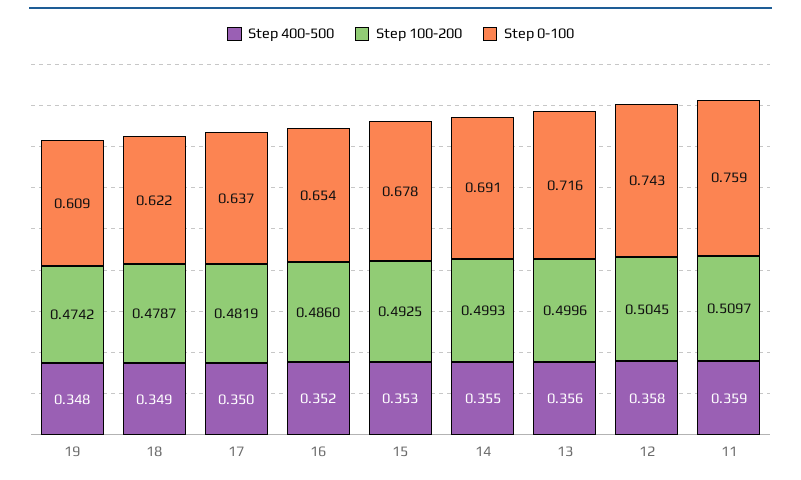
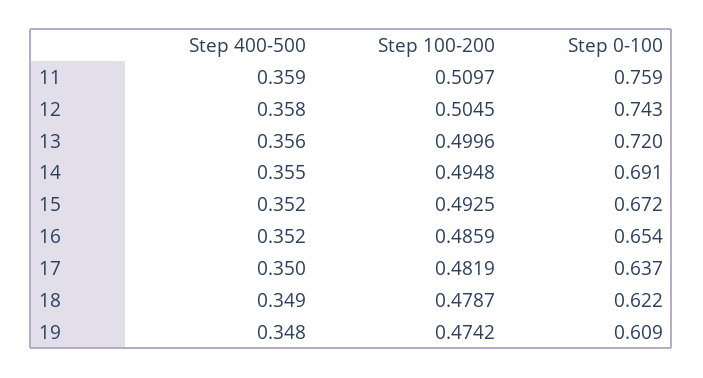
Step 100-200, 16: 0.486 -> 0.4859
Step 400-500, 15: 0.353 -> 0.352
Step 0-100, 15: 0.678 -> 0.672
Step 100-200, 14: 0.4993 -> 0.4948
Step 0-100, 13: 0.716 -> 0.72

